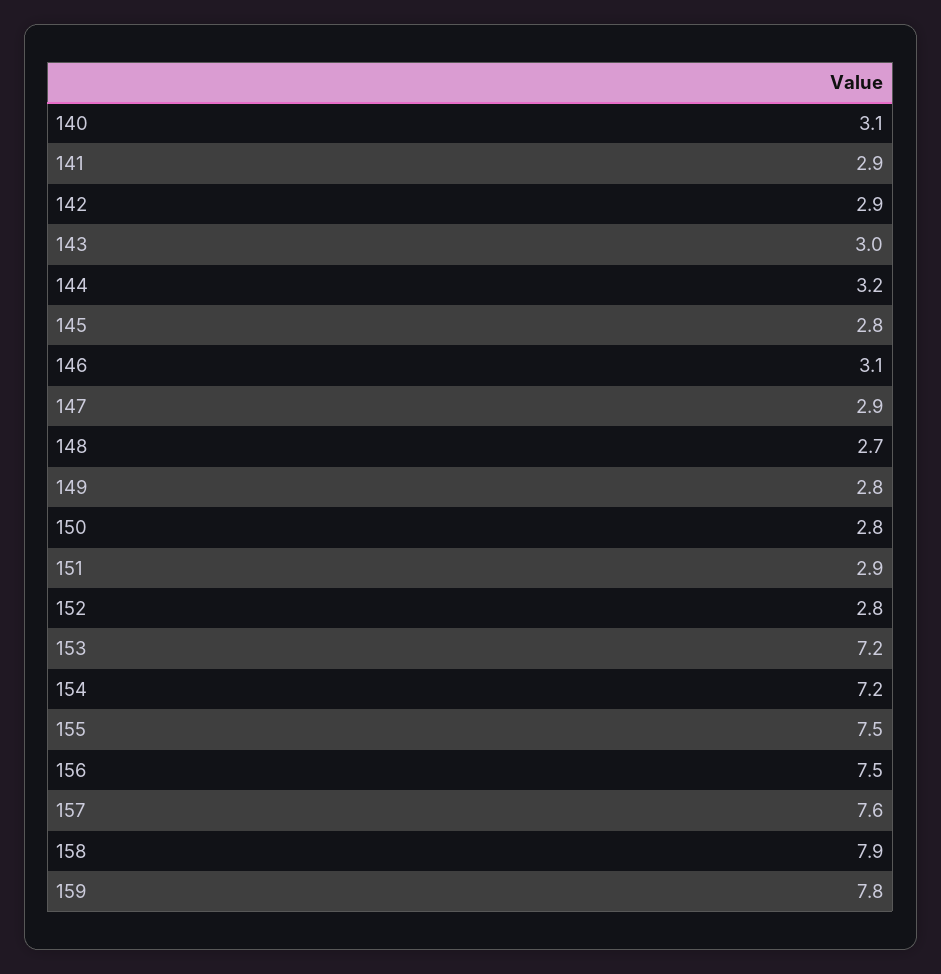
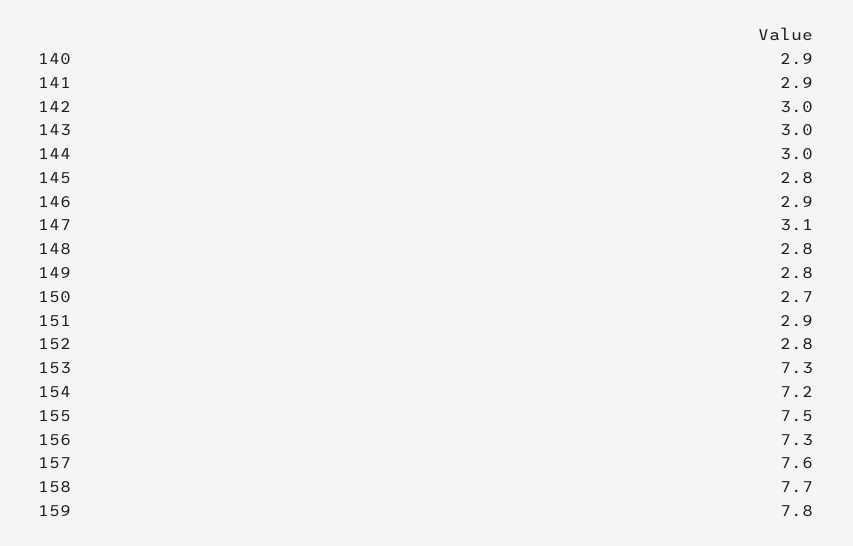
140: 3.1 -> 2.9
142: 2.9 -> 3
144: 3.2 -> 3
146: 3.1 -> 2.9
147: 2.9 -> 3.1
148: 2.7 -> 2.8
150: 2.8 -> 2.7
153: 7.2 -> 7.3
156: 7.5 -> 7.3
158: 7.9 -> 7.7

